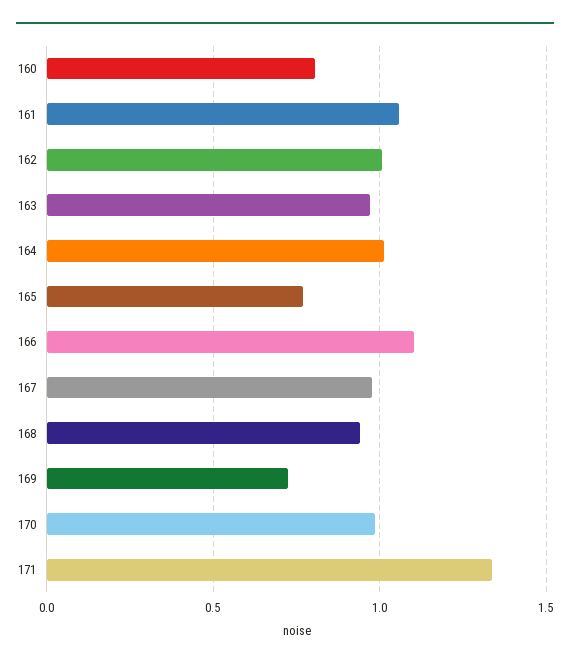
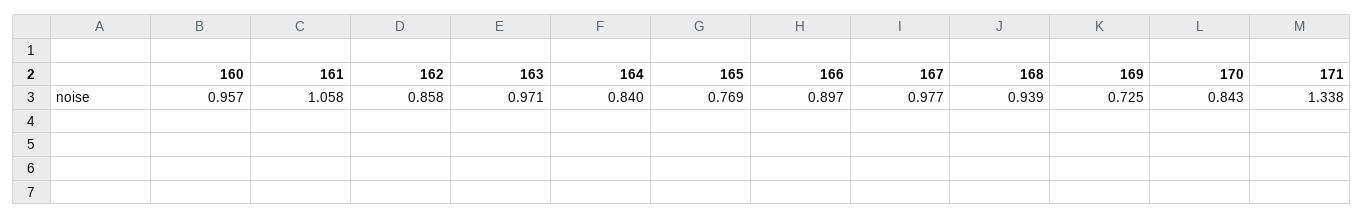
160: 0.8 -> 0.957
162: 1 -> 0.858
164: 1 -> 0.84
166: 1.1 -> 0.897
170: 1 -> 0.843

